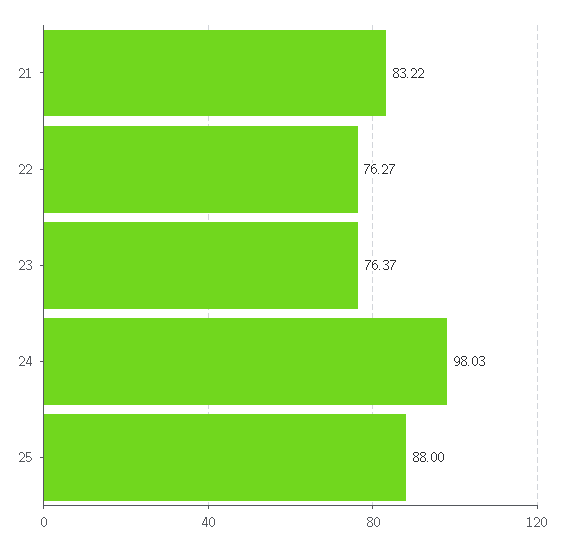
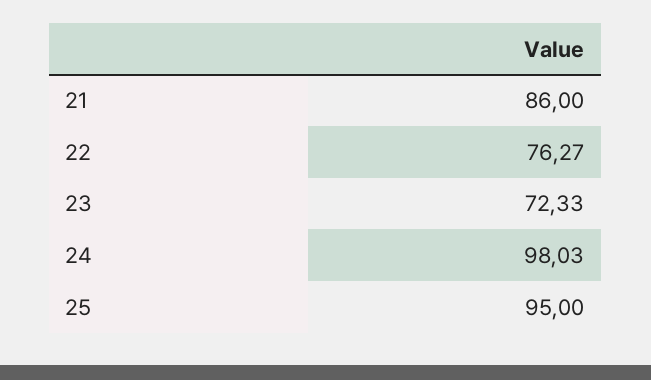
21: 83.22 -> 86
23: 76.37 -> 72.33
25: 88 -> 95

